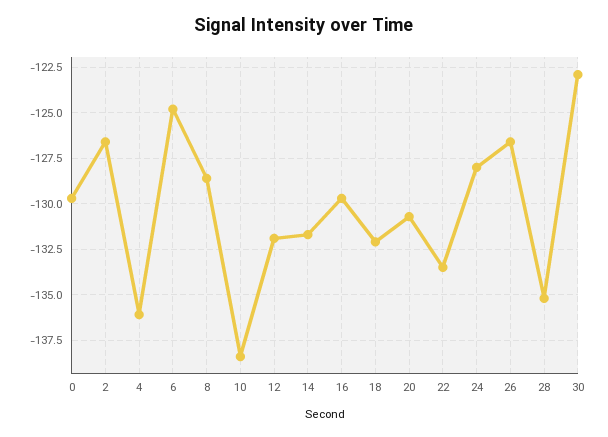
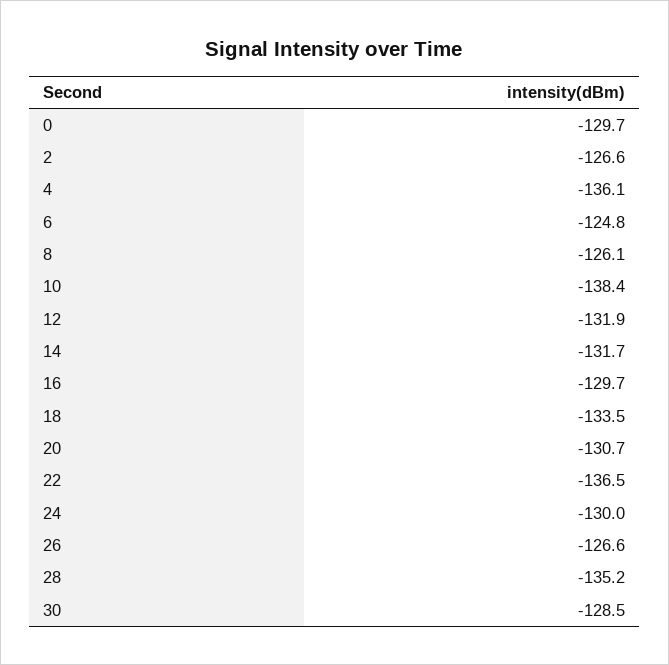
8: -128.5 -> -126.1
18: -132 -> -133.5
22: -133.5 -> -136.5
24: -128 -> -130
30: -123 -> -128.5

